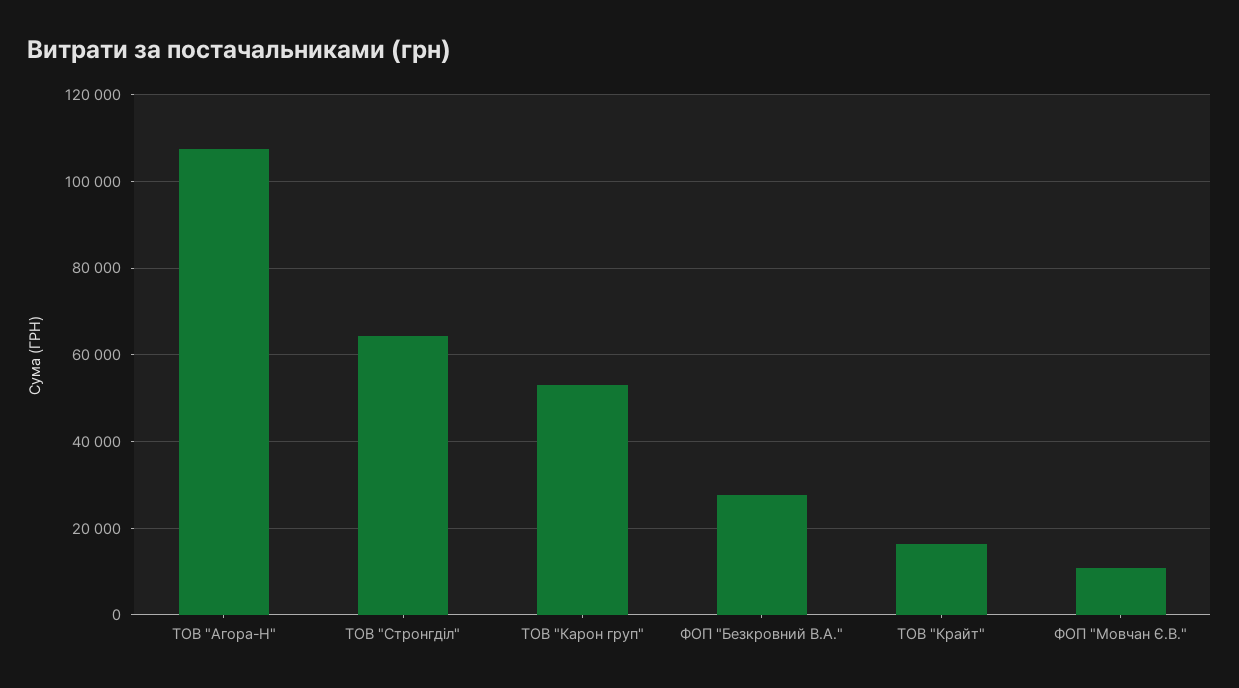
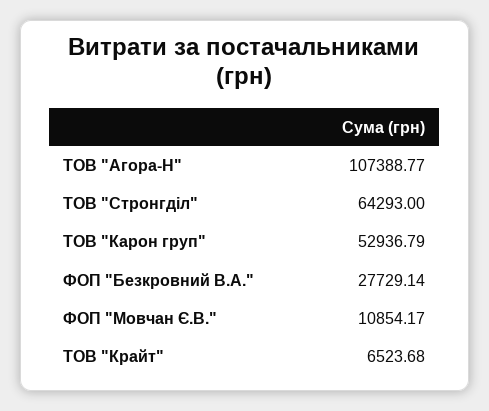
ТОВ "Крайт": 16000 -> 6523.68

